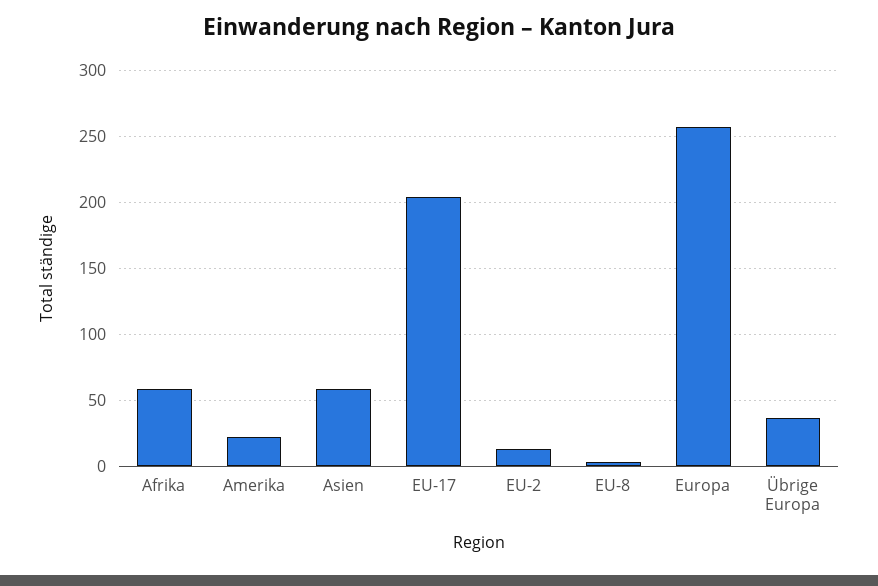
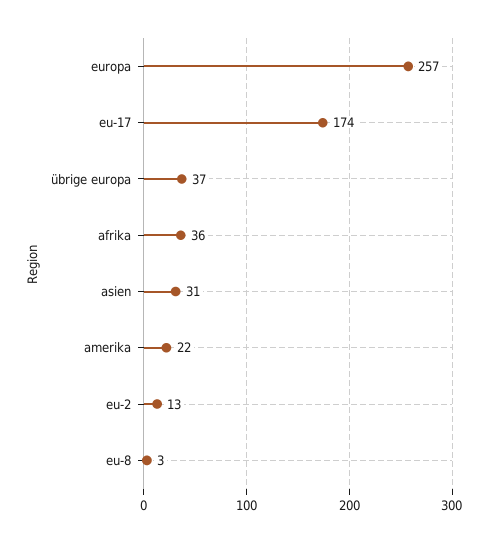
Afrika: 60 -> 36
Asien: 60 -> 31
EU-17: 205 -> 174

